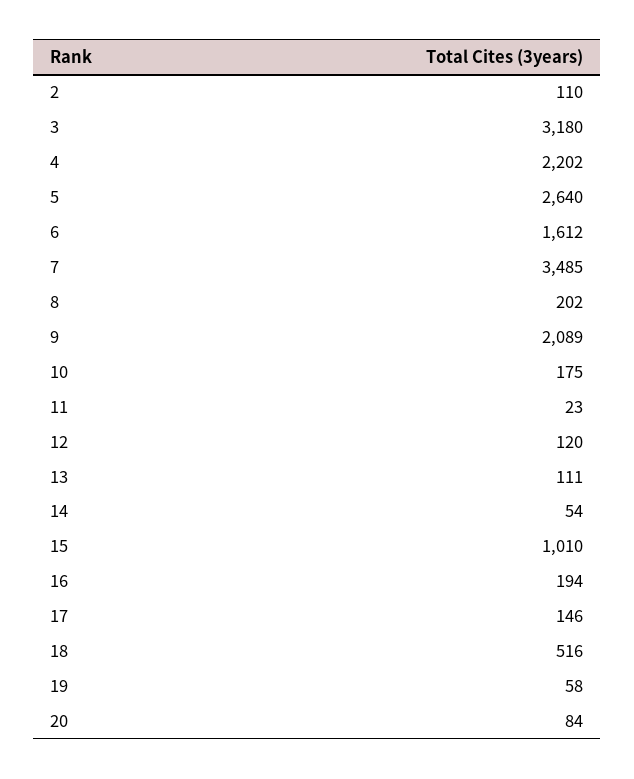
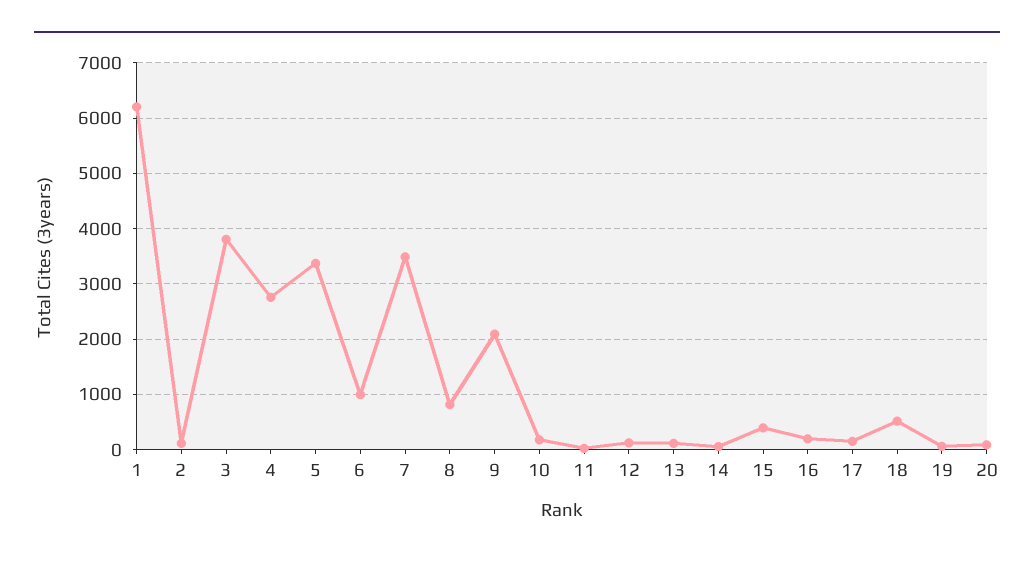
3: 3180 -> 3800
4: 2202 -> 2800
5: 2640 -> 3400
6: 1612 -> 1000
8: 202 -> 800
15: 1010 -> 400
1: none -> 6200

